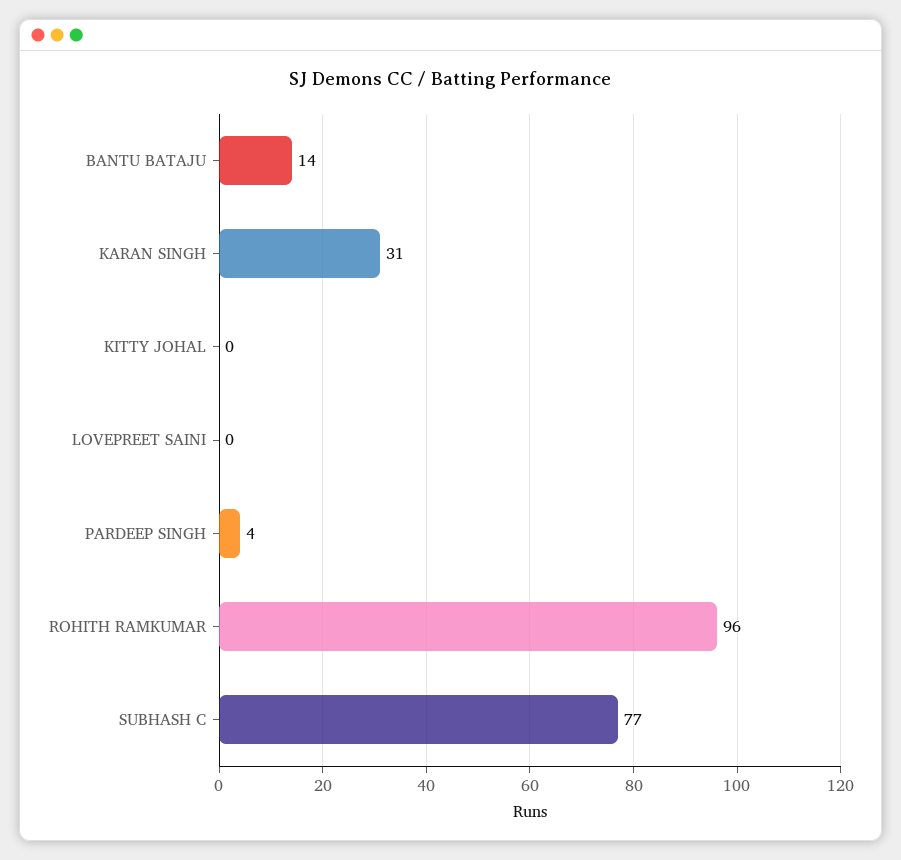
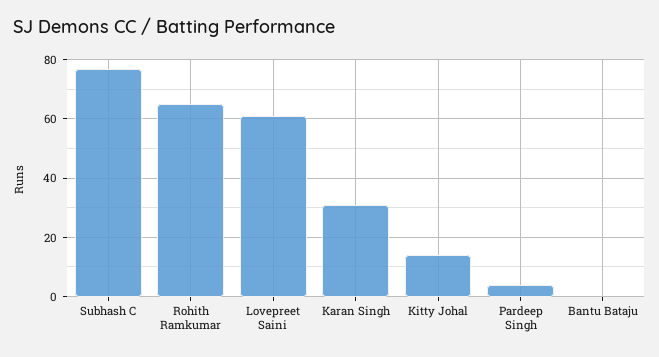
BANTU BATAJU: 14 -> 0
KITTY JOHAL: 0 -> 15
LOVEPREET SAINI: 0 -> 60
ROHITH RAMKUMAR: 96 -> 65

